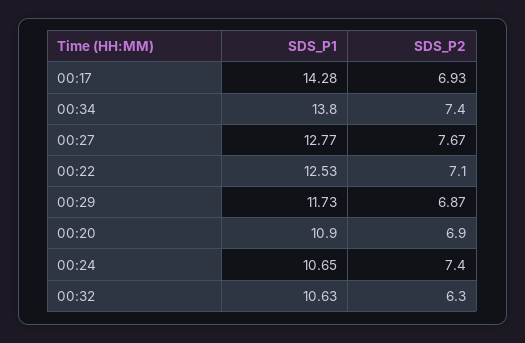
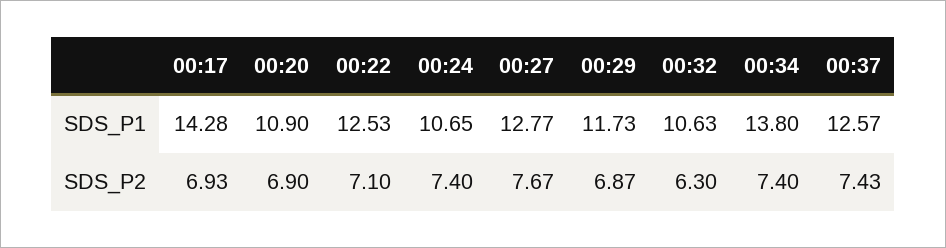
SDS_P1, 00:37: none -> 12.57
SDS_P2, 00:37: none -> 7.43

